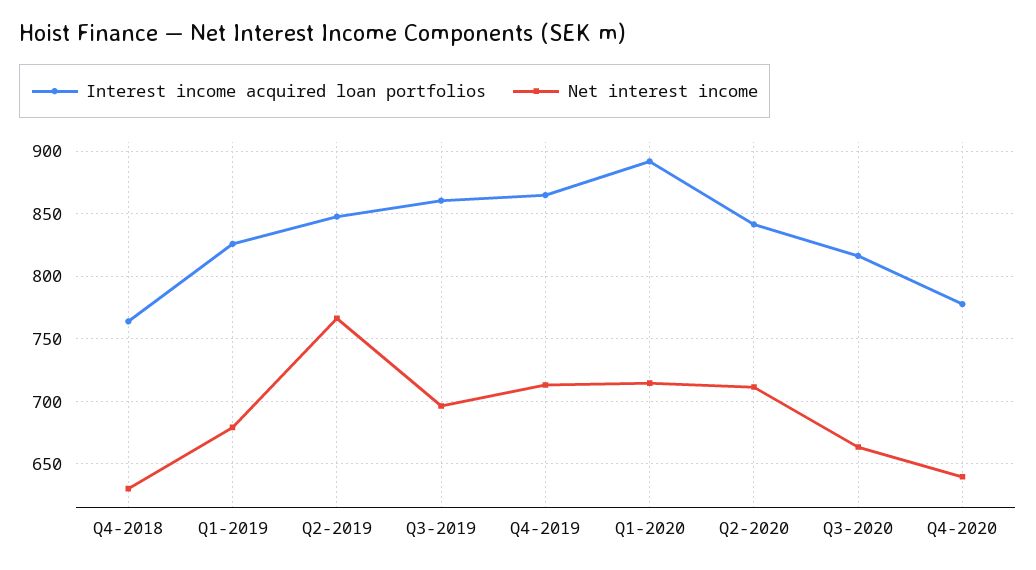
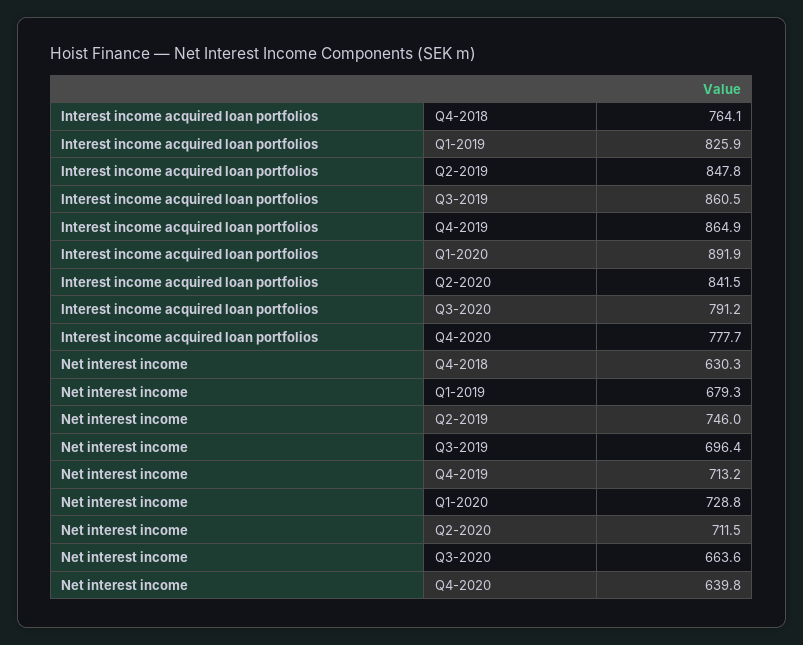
Net interest income, Q2-2019: 765 -> 746
Net interest income, Q1-2020: 715 -> 728.8
Interest income acquired loan portfolios, Q3-2020: 815 -> 791.2

